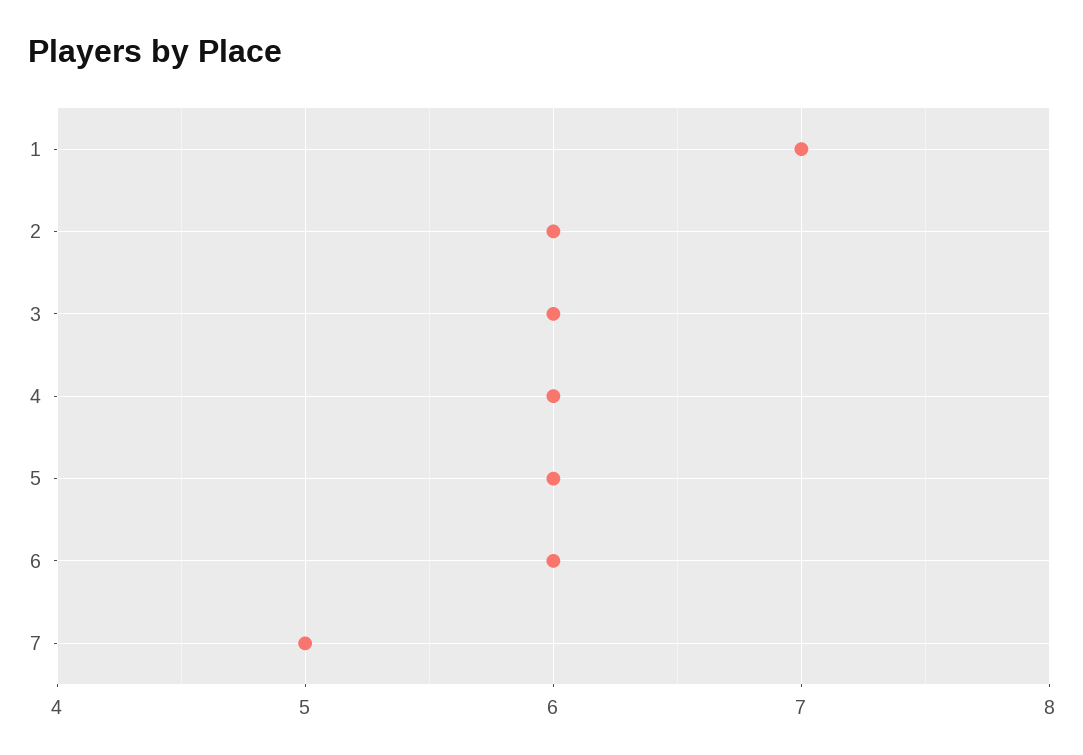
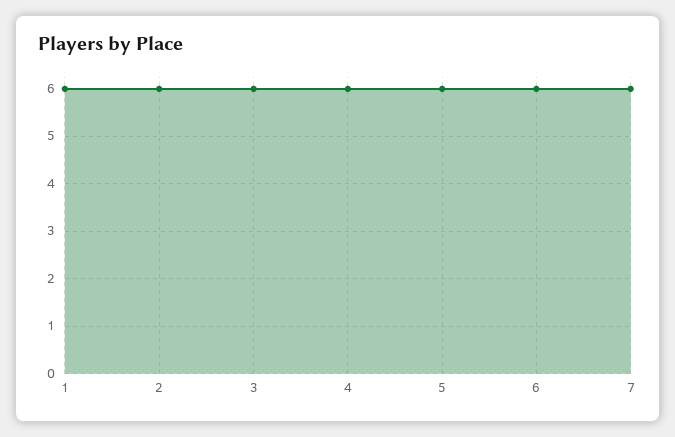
1: 7 -> 6
7: 5 -> 6

